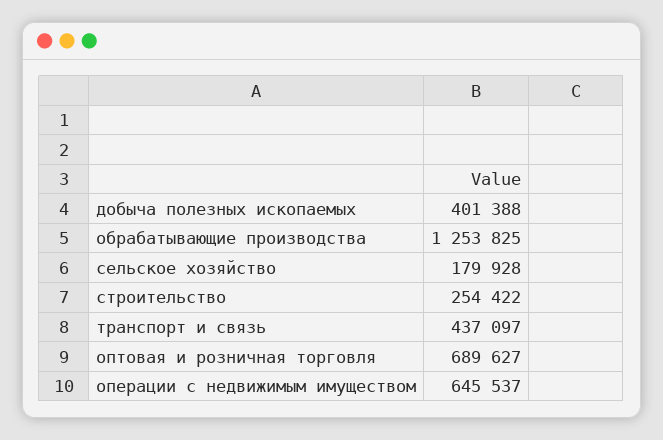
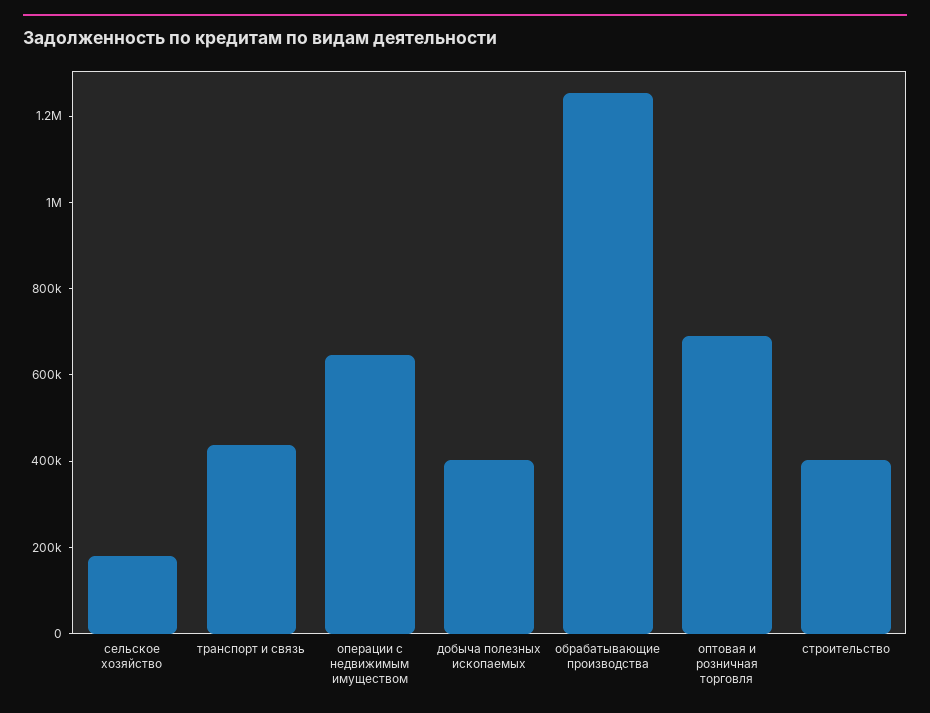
строительство: 254422 -> 400000

